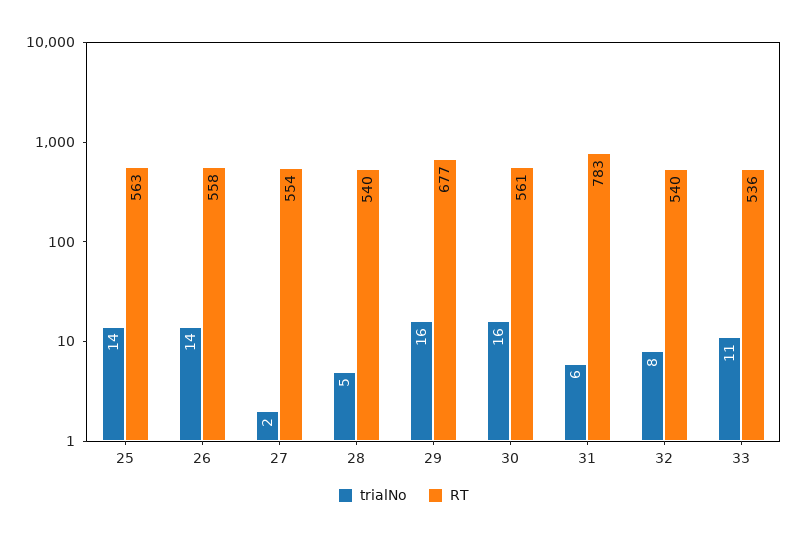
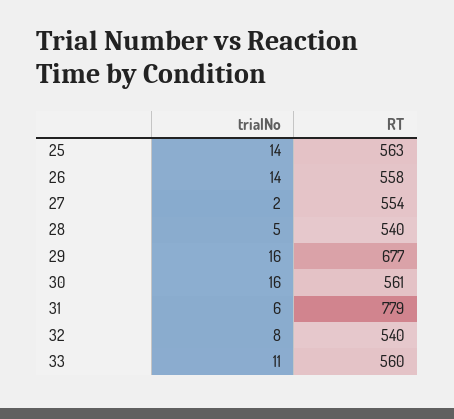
RT, 31: 783 -> 779
RT, 33: 536 -> 560

